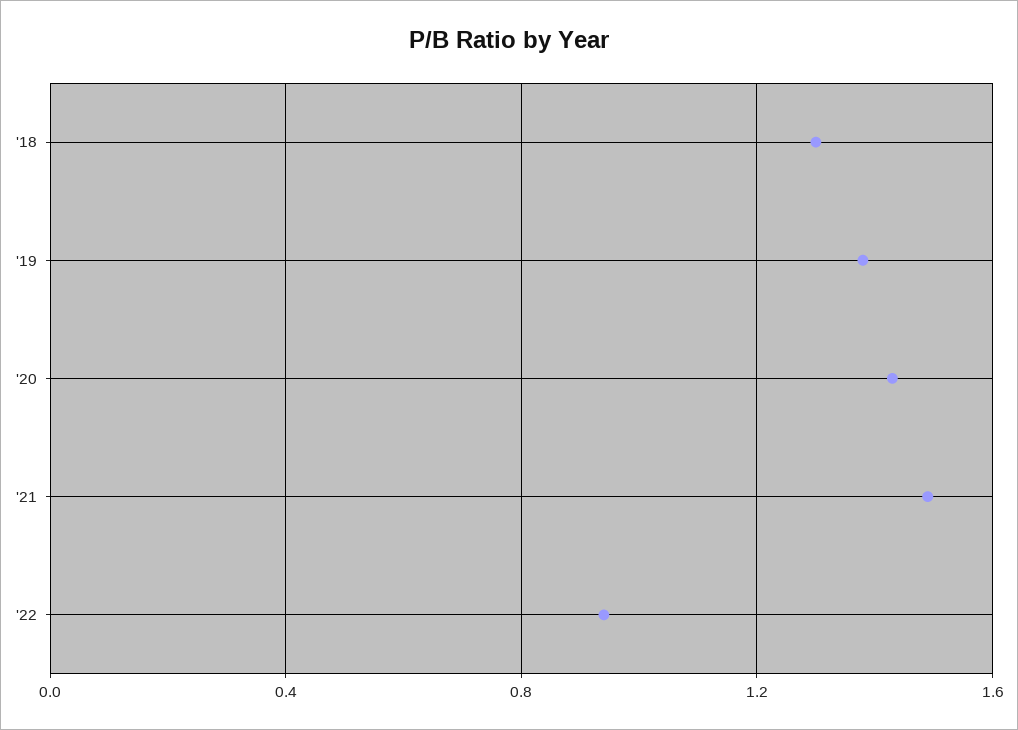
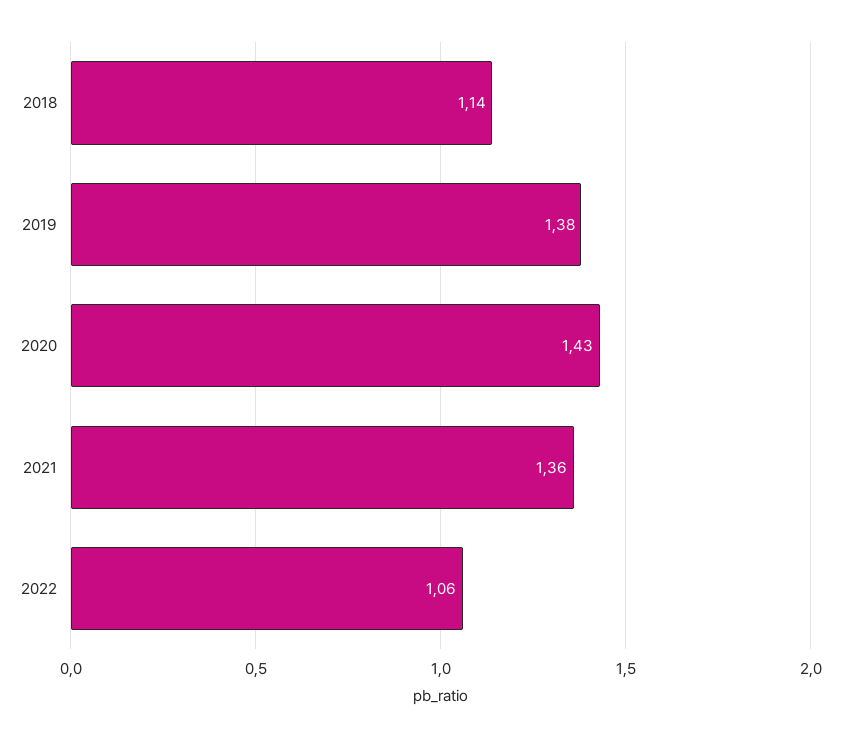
'18: 1.3 -> 1.14
'21: 1.5 -> 1.36
'22: 0.95 -> 1.06

